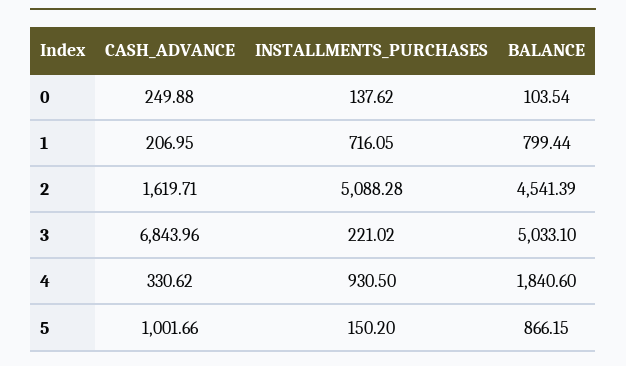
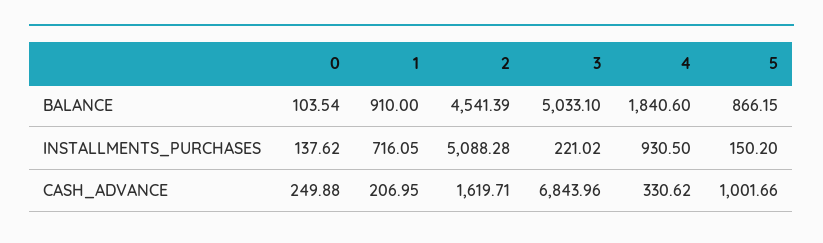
BALANCE, 1: 799.44 -> 910

